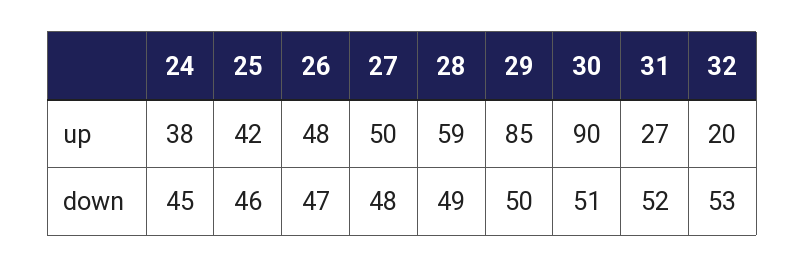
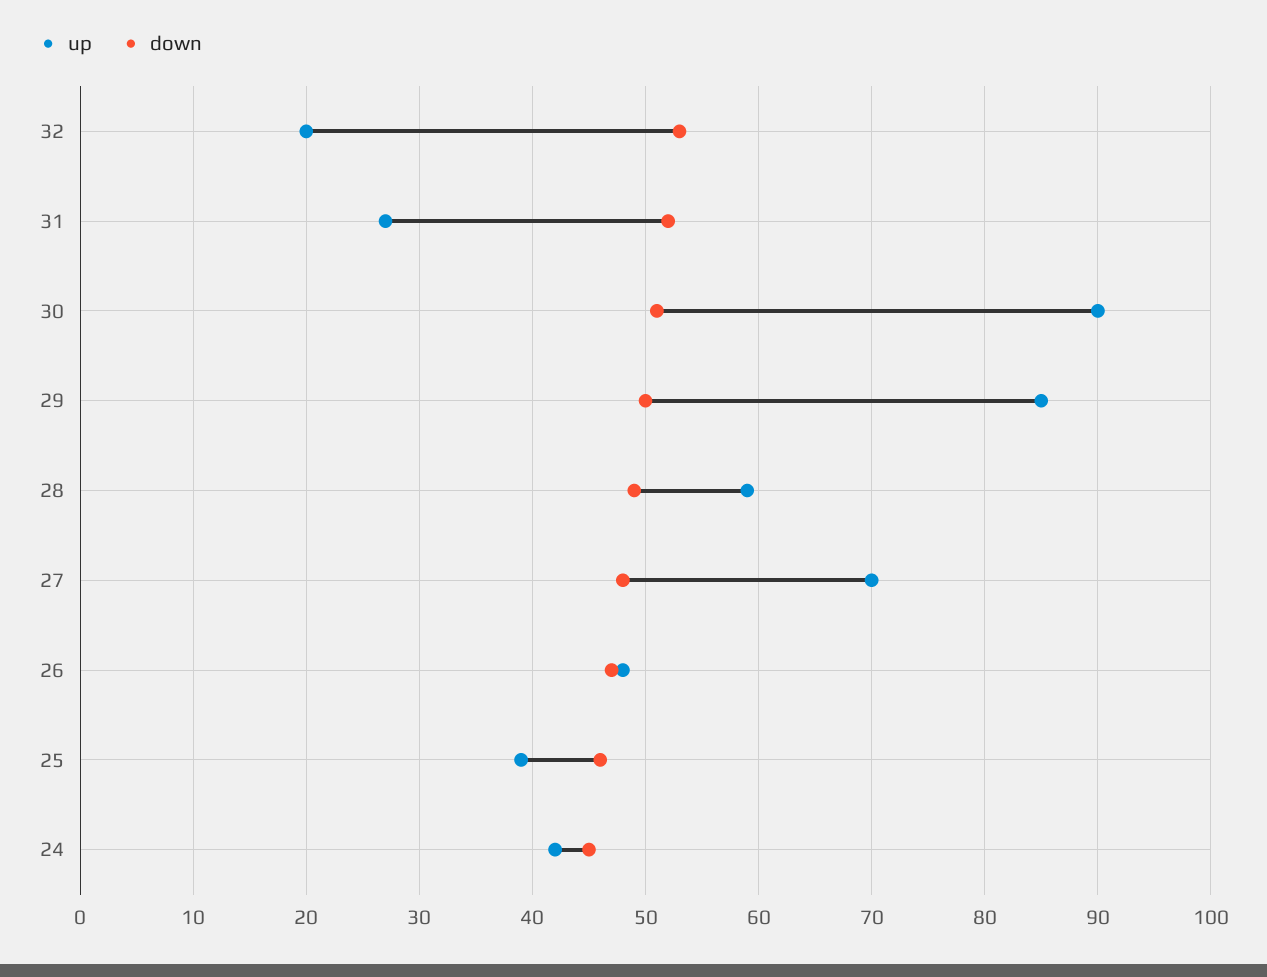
up, 24: 38 -> 42
up, 25: 42 -> 39
up, 27: 50 -> 70

